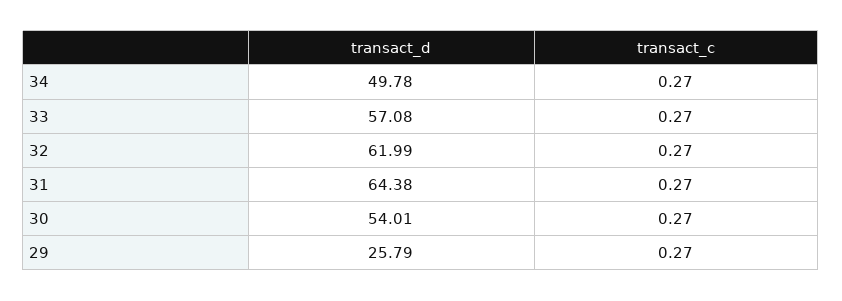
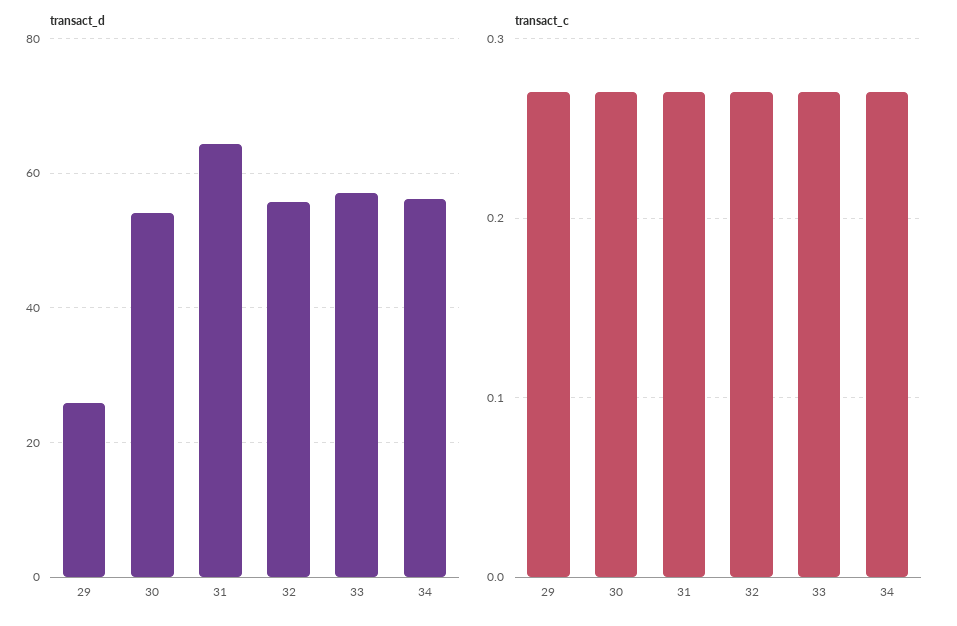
transact_d, 34: 49.78 -> 56
transact_d, 32: 61.99 -> 56

